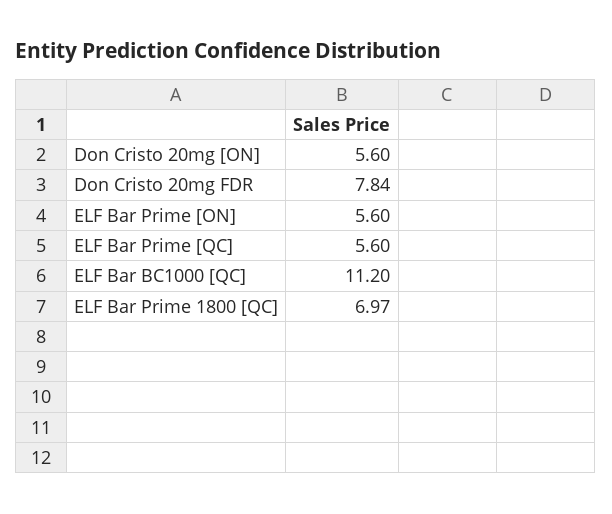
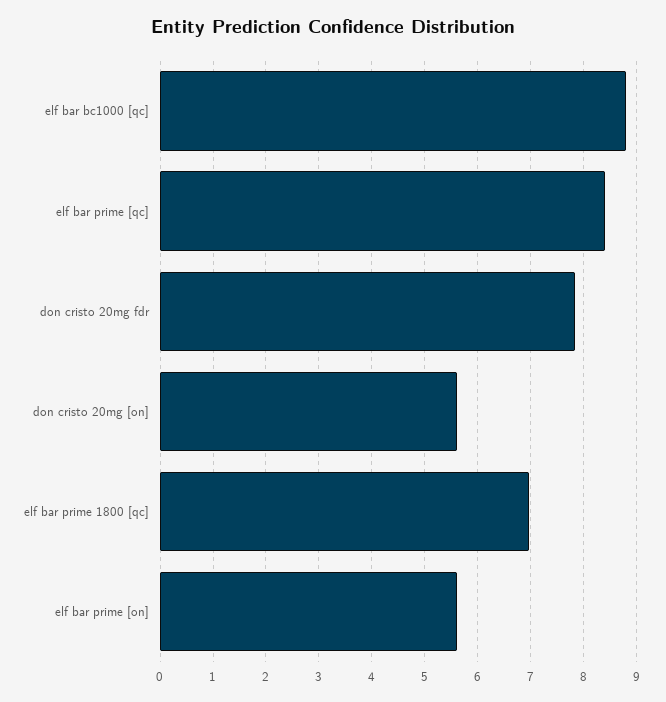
ELF Bar Prime [QC]: 5.6 -> 8.4
ELF Bar BC1000 [QC]: 11.2 -> 8.8

